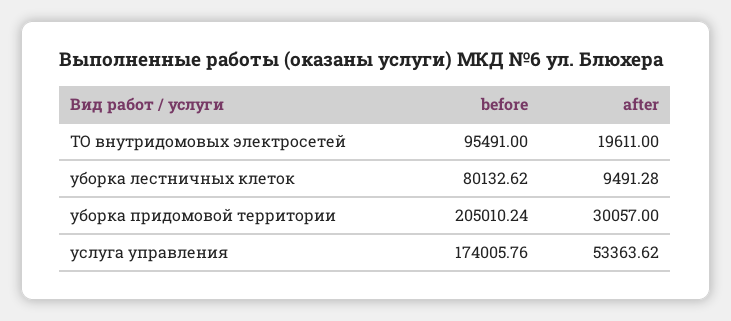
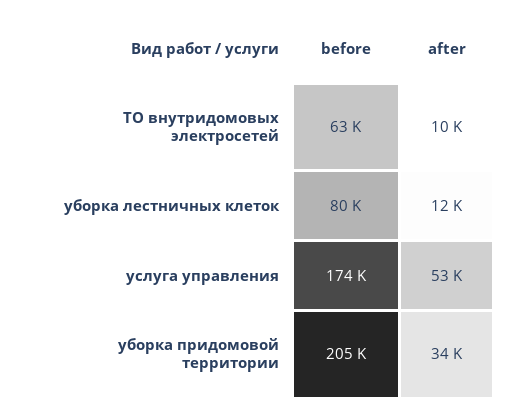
before, ТО внутридомовых электросетей: 95491 -> 63000
after, ТО внутридомовых электросетей: 19611 -> 10000
after, уборка лестничных клеток: 9491.28 -> 12000
after, уборка придомовой территории: 30057 -> 34000

